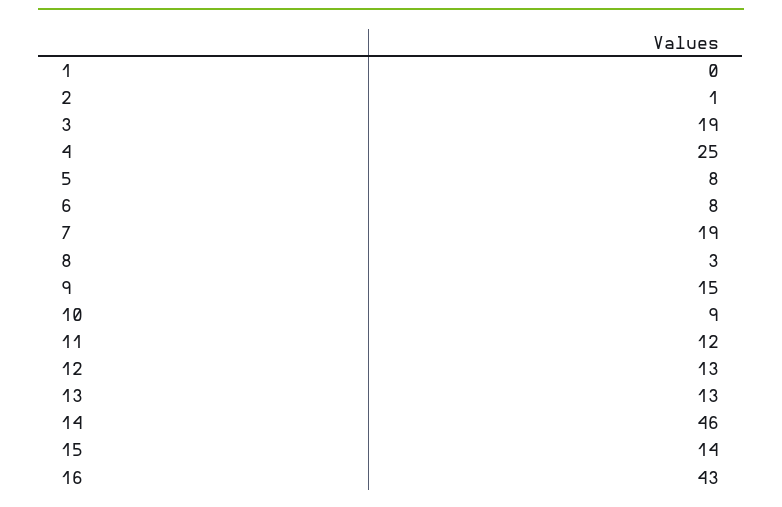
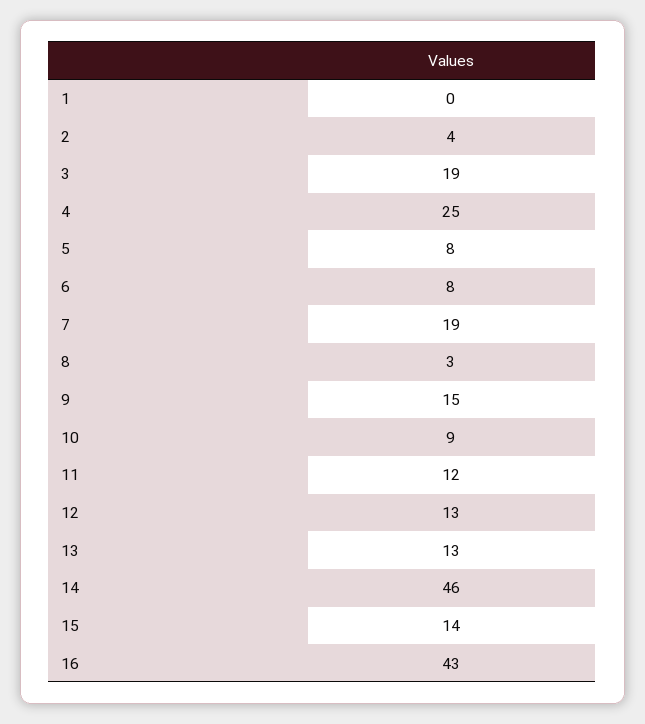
2: 1 -> 4

